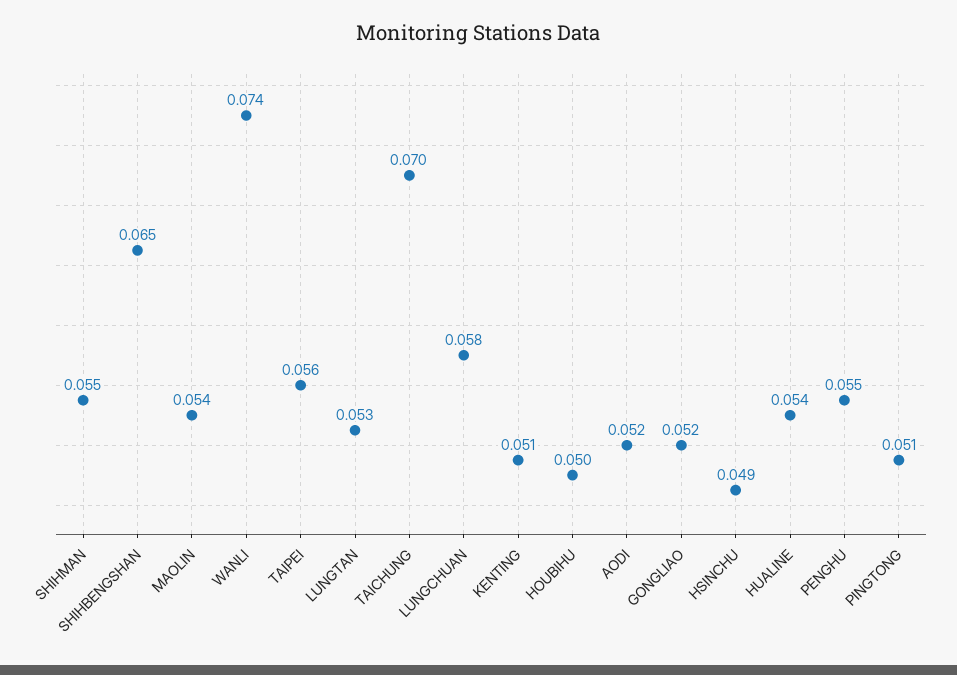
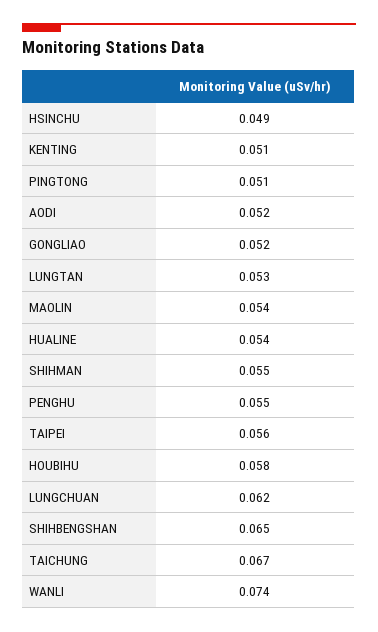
TAICHUNG: 0.07 -> 0.067
LUNGCHUAN: 0.058 -> 0.062
HOUBIHU: 0.05 -> 0.058

